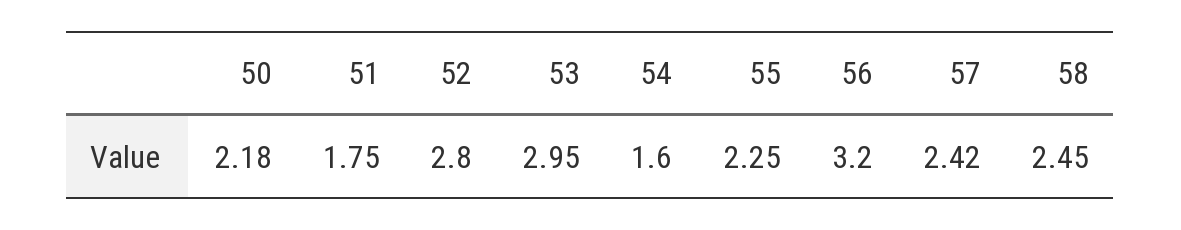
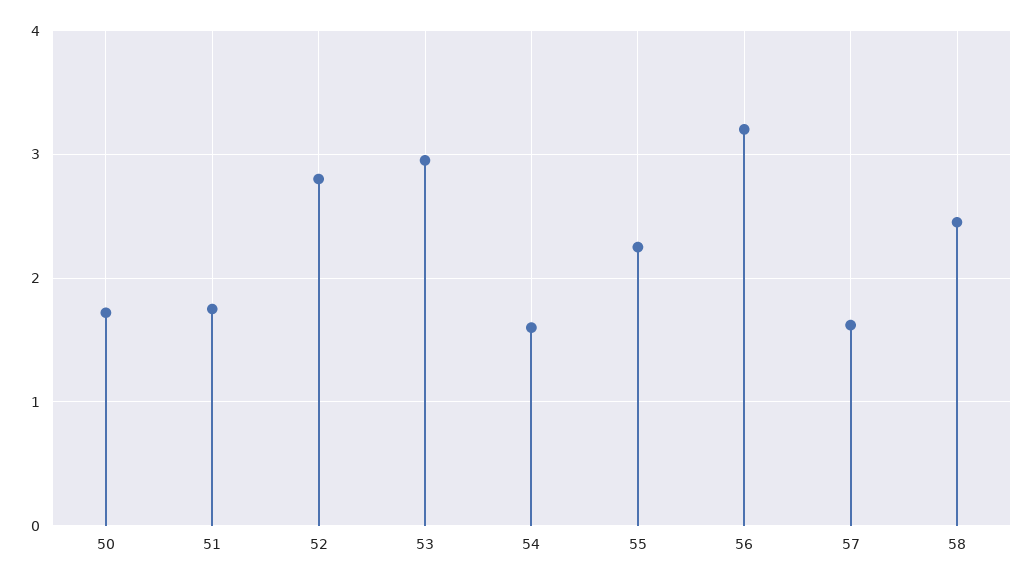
50: 2.18 -> 1.7
57: 2.42 -> 1.6

